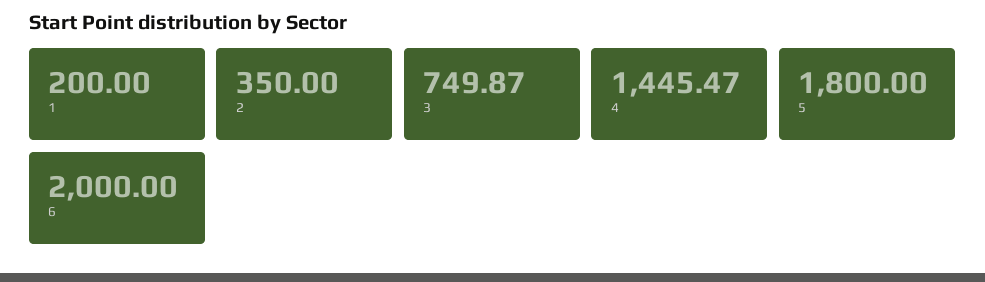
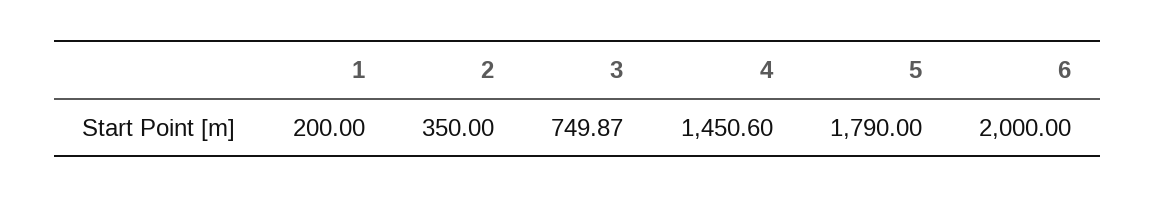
4: 1445.47 -> 1450.6
5: 1800 -> 1790

